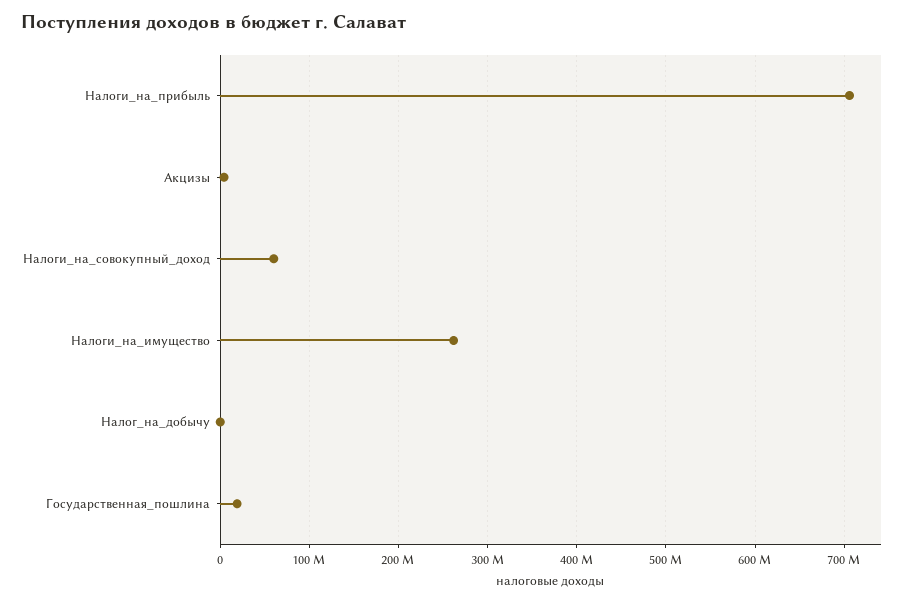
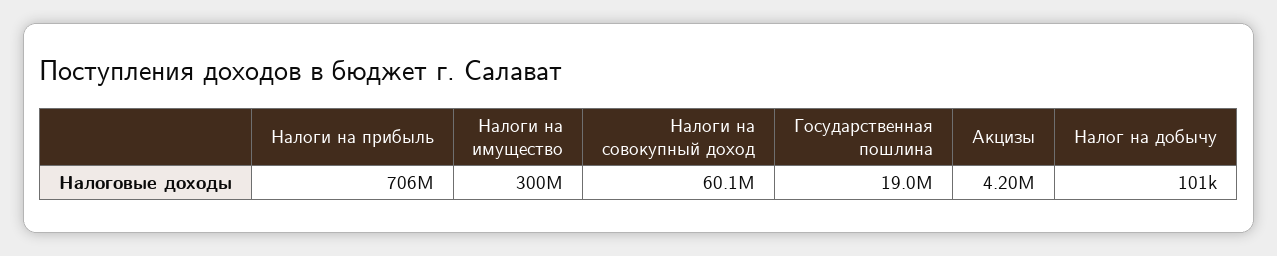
Налоги_на_имущество: 260000000 -> 300000000

